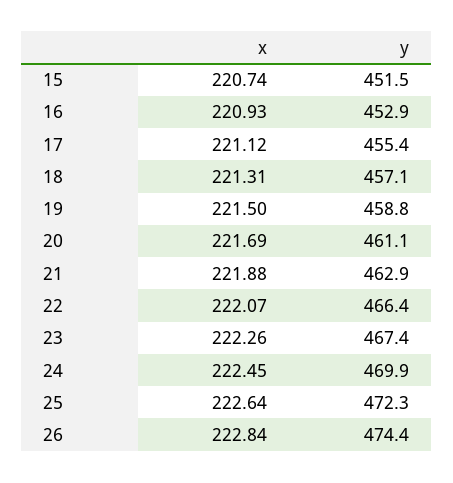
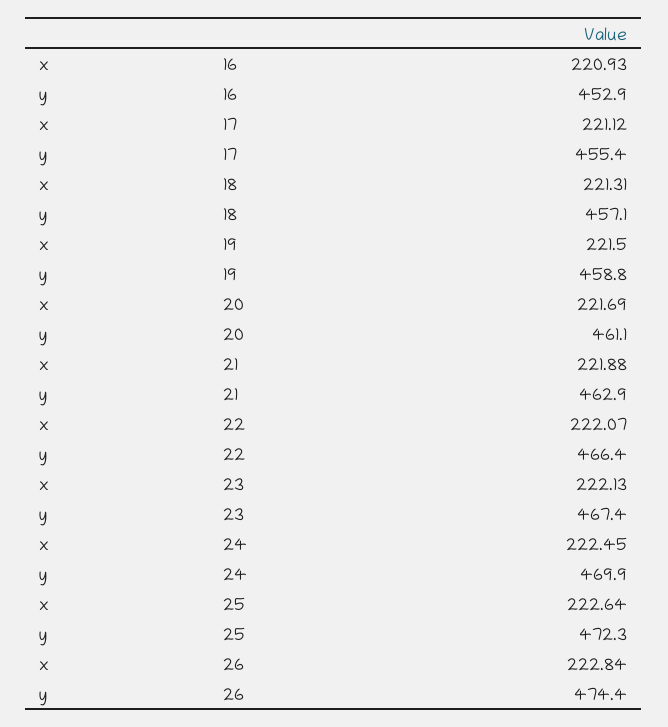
x, 15: 220.74 -> none
y, 15: 451.5 -> none
x, 23: 222.26 -> 222.13

